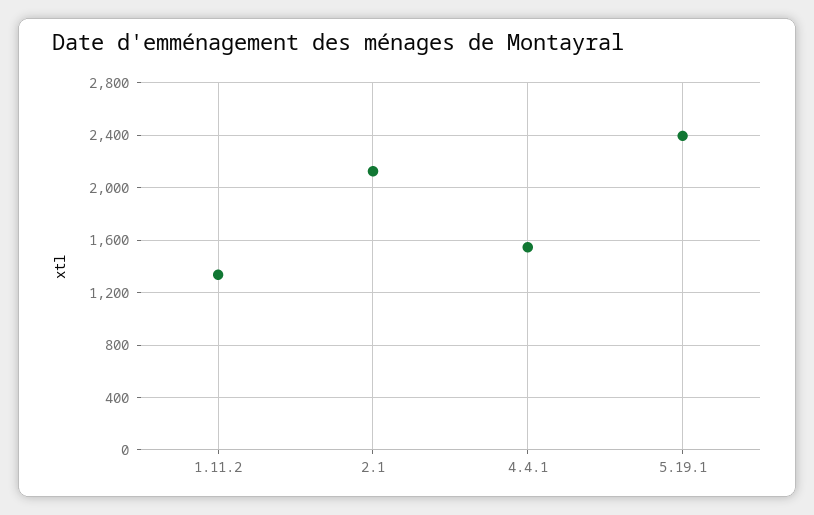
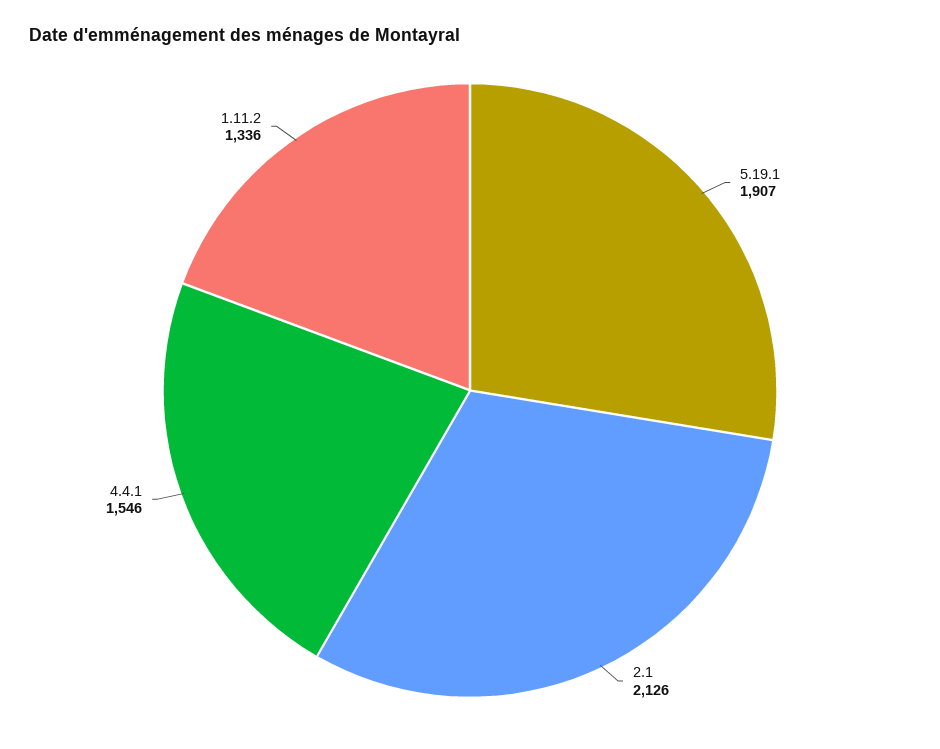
5.19.1: 2400 -> 1907

